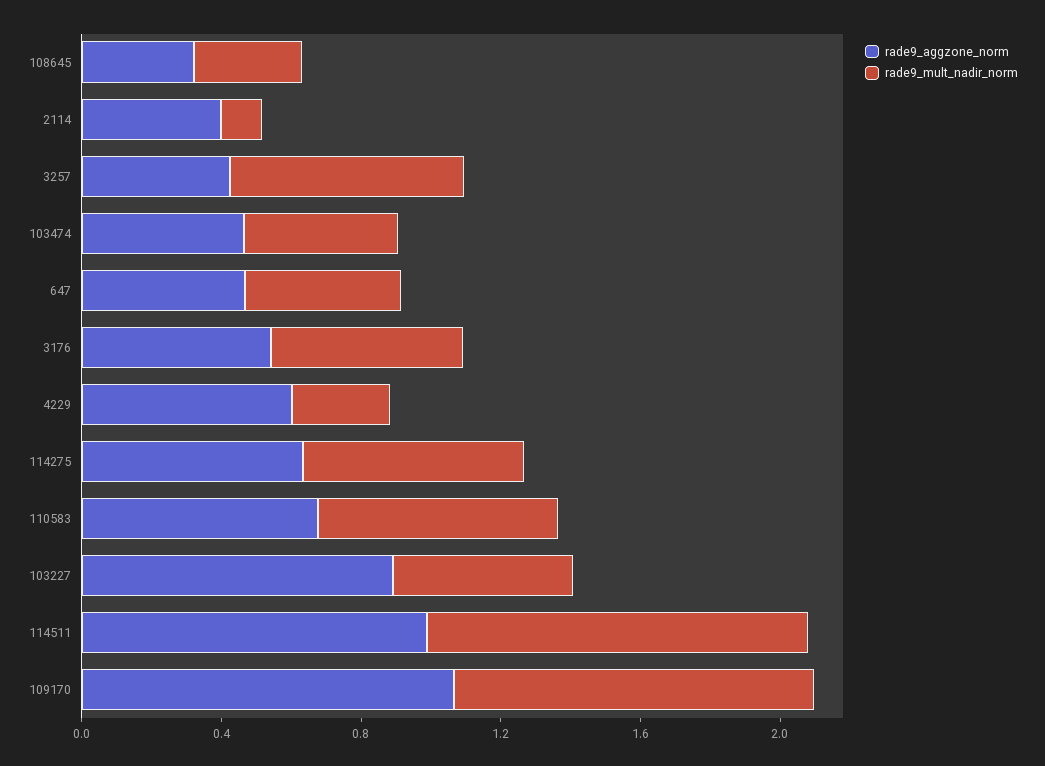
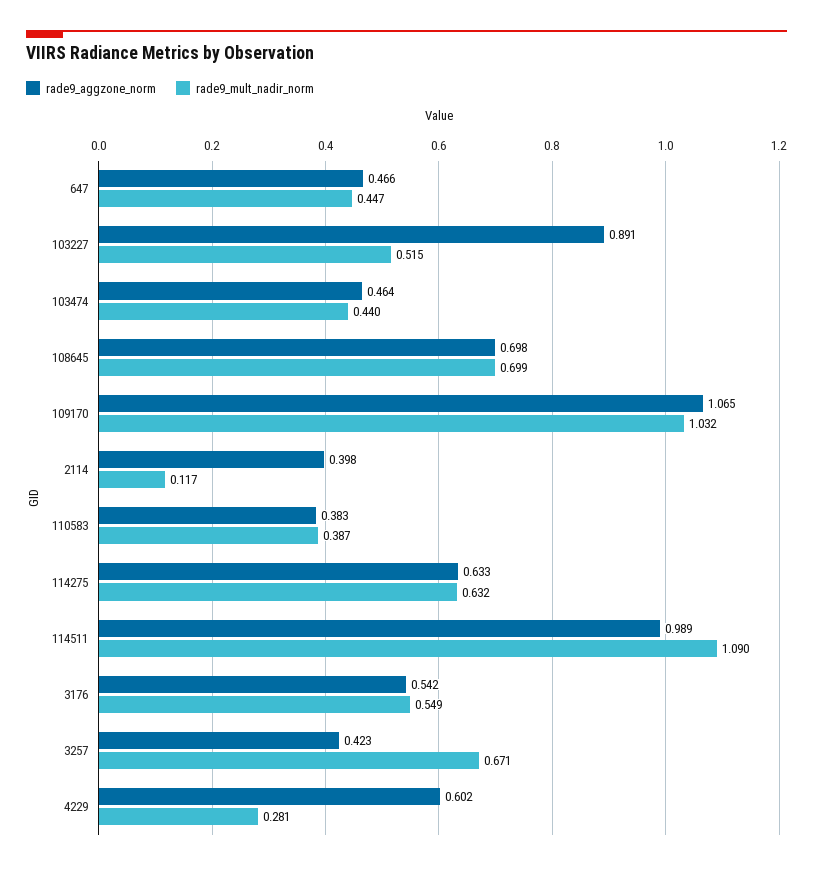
rade9_aggzone_norm, 108645: 0.3 -> 0.698
rade9_mult_nadir_norm, 108645: 0.3 -> 0.699
rade9_aggzone_norm, 110583: 0.7 -> 0.383
rade9_mult_nadir_norm, 110583: 0.7 -> 0.387

